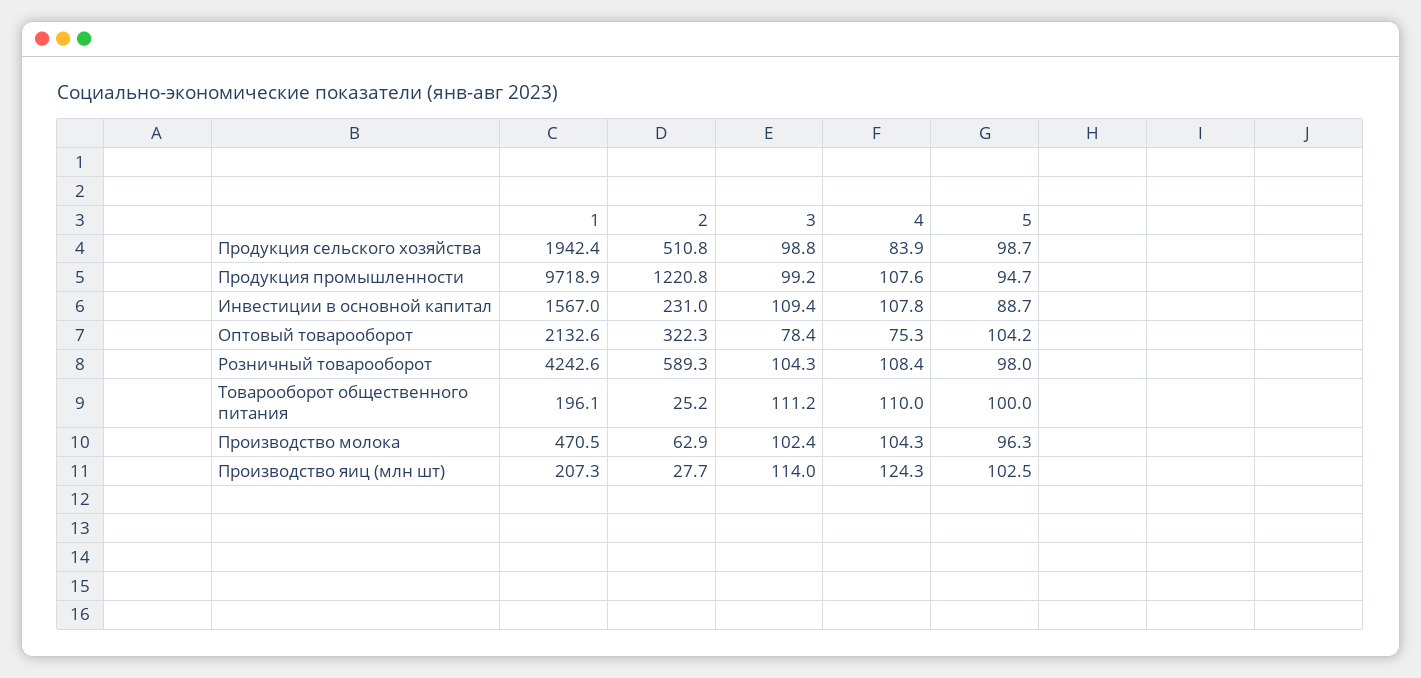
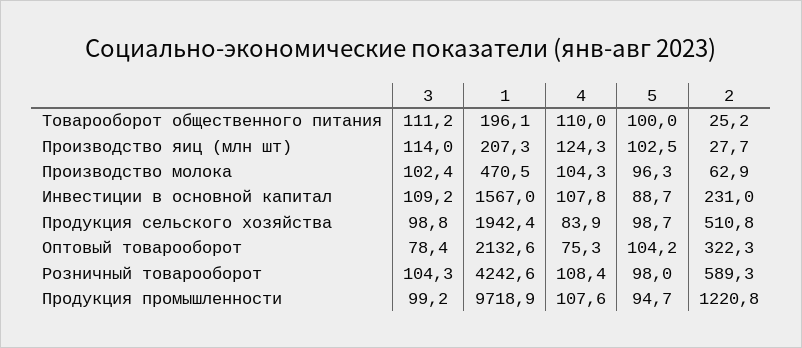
3, Инвестиции в основной капитал: 109.4 -> 109.2

